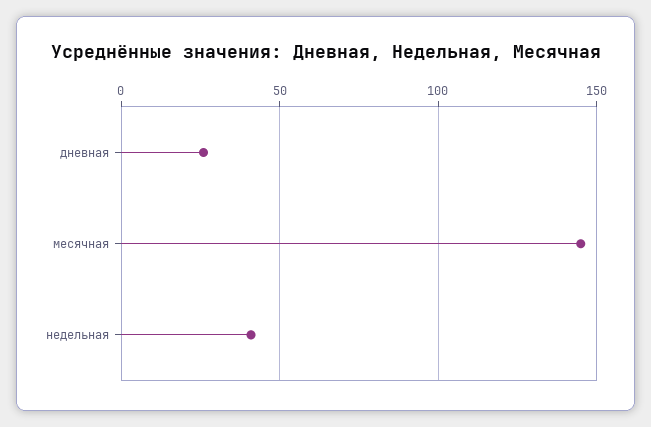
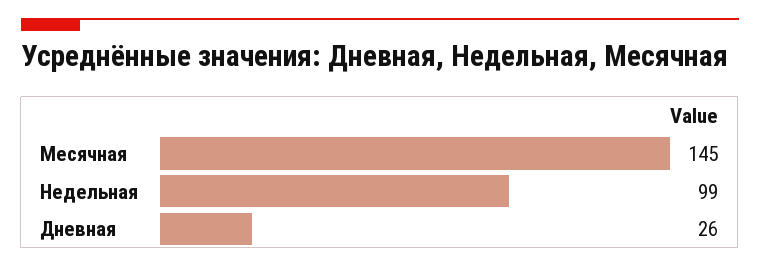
недельная: 40 -> 99

